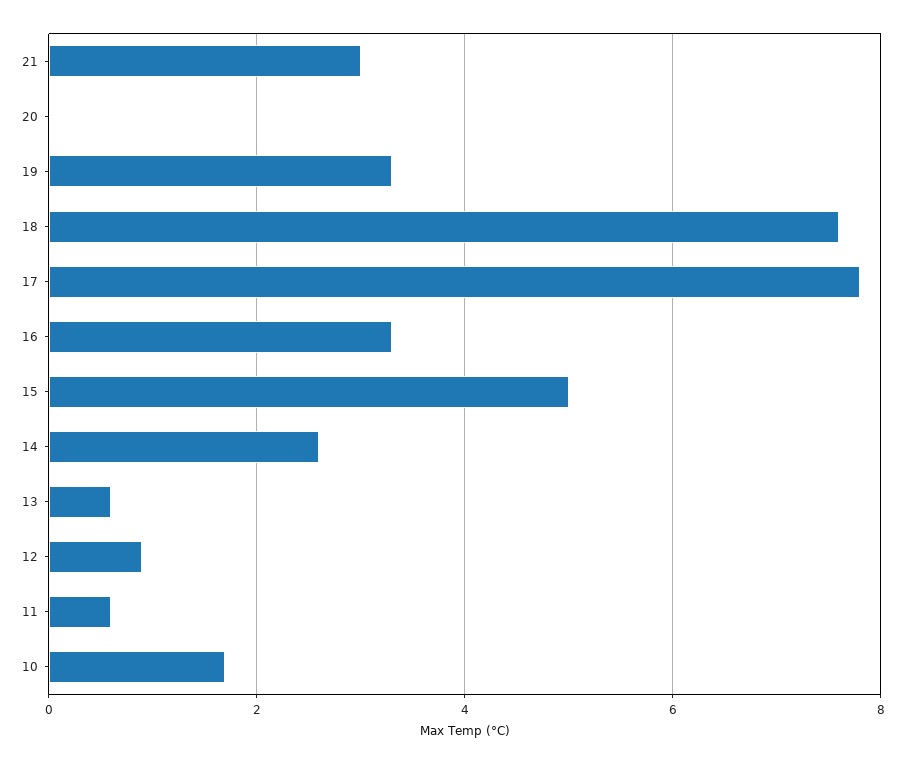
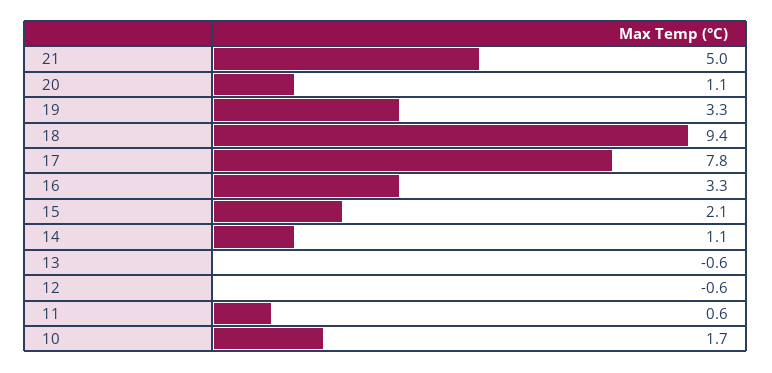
21: 3 -> 5
20: 0 -> 1.1
18: 7.5 -> 9.4
15: 5 -> 2.1
14: 2.5 -> 1.1
13: 0.5 -> -0.6
12: 1 -> -0.6

